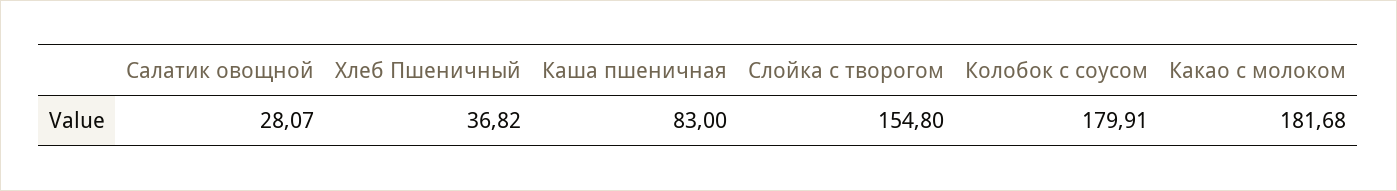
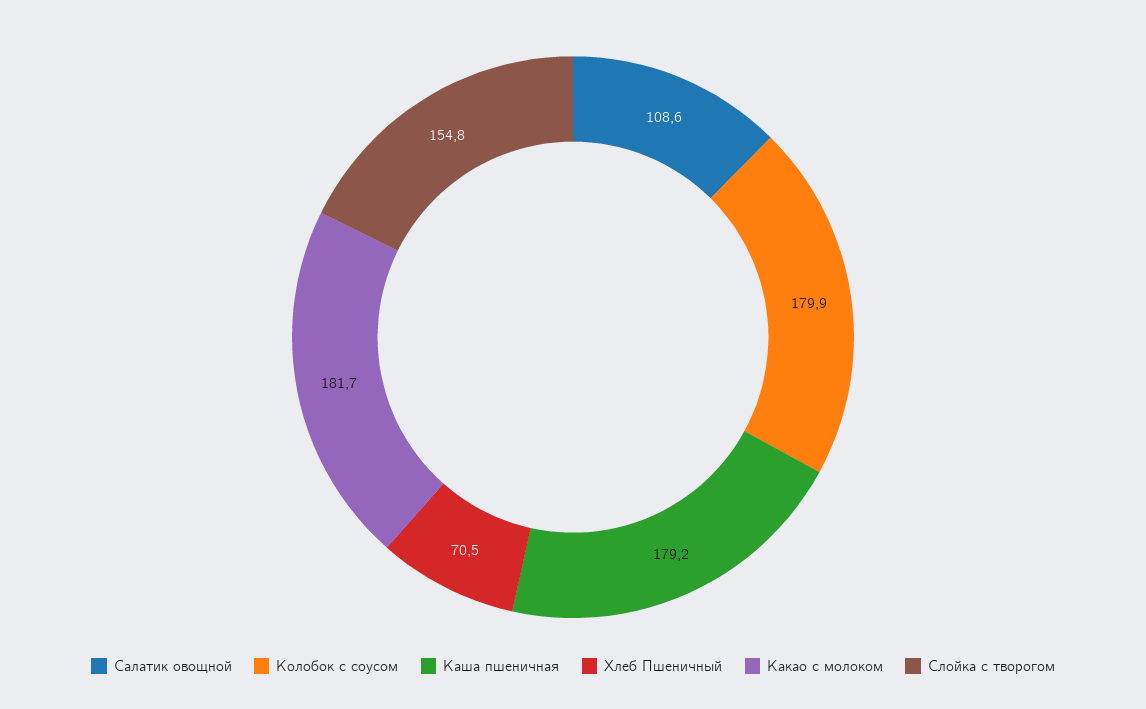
Салатик овощной: 28.07 -> 108.6
Хлеб Пшеничный: 36.82 -> 70.5
Каша пшеничная: 83 -> 179.2

